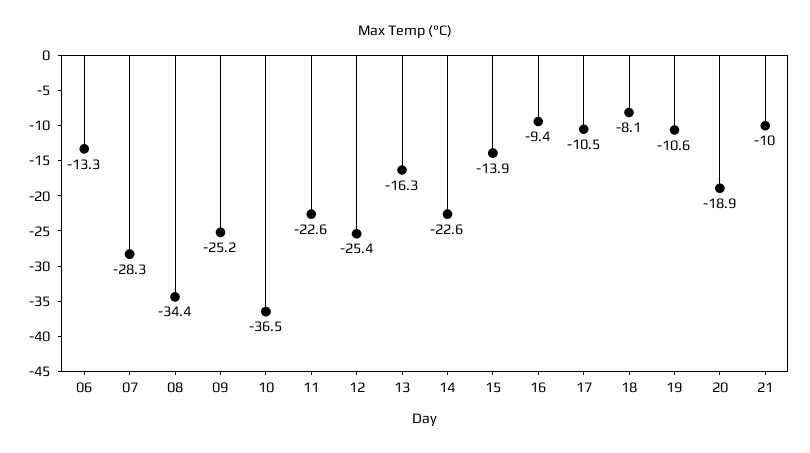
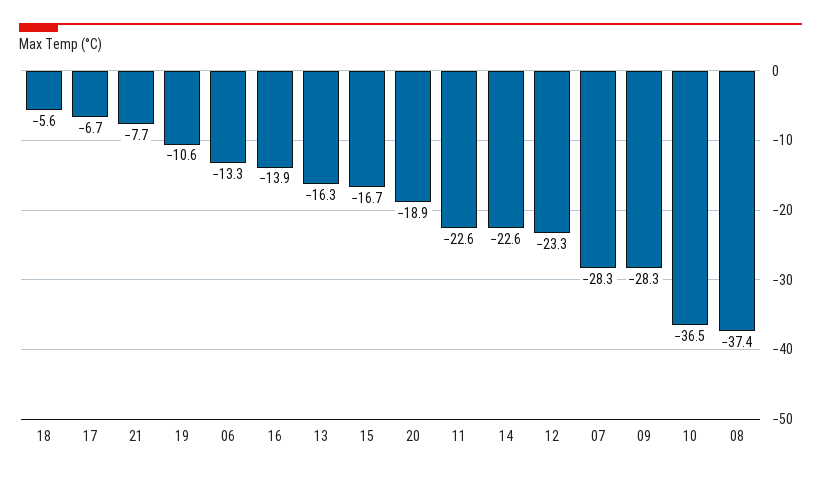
08: -34.4 -> -37.4
09: -25.2 -> -28.3
12: -25.4 -> -23.3
15: -13.9 -> -16.7
16: -9.4 -> -13.9
17: -10.5 -> -6.7
18: -8.1 -> -5.6
21: -10 -> -7.7

